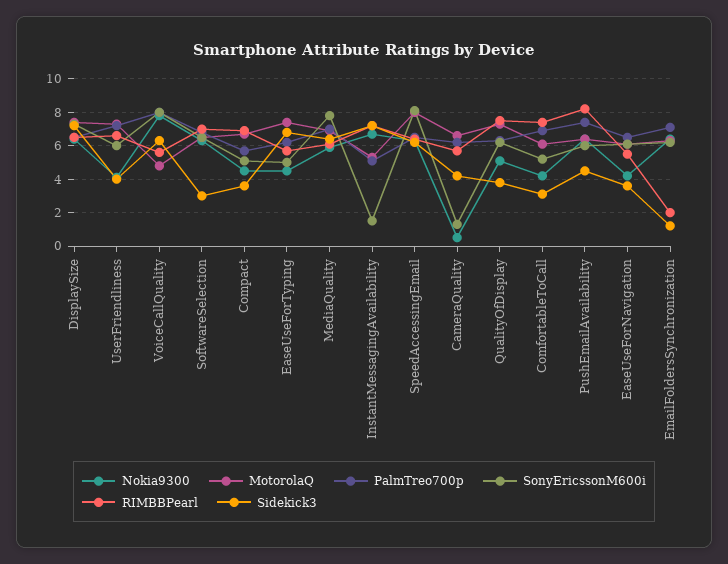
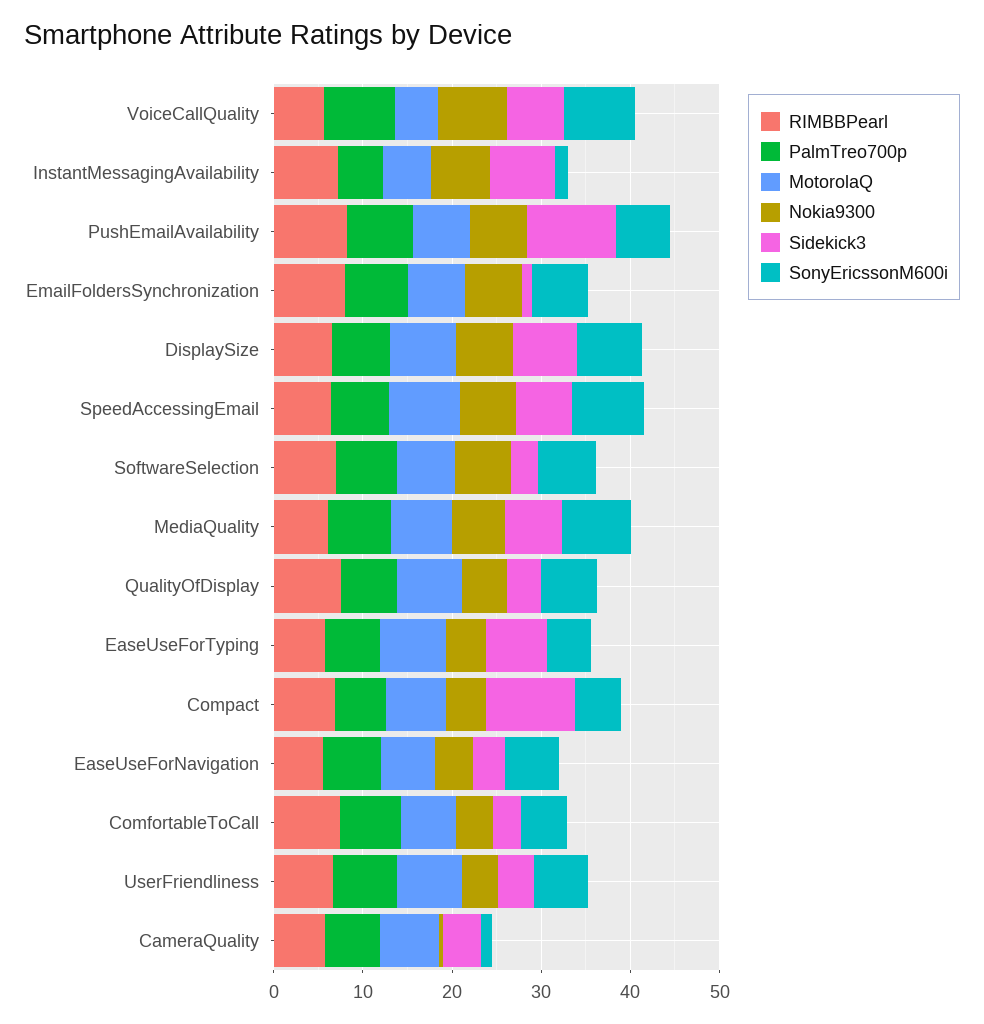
Sidekick3, Compact: 3.5 -> 10
Sidekick3, PushEmailAvailability: 4.5 -> 10
RIMBBPearl, EmailFoldersSynchronization: 2 -> 8

